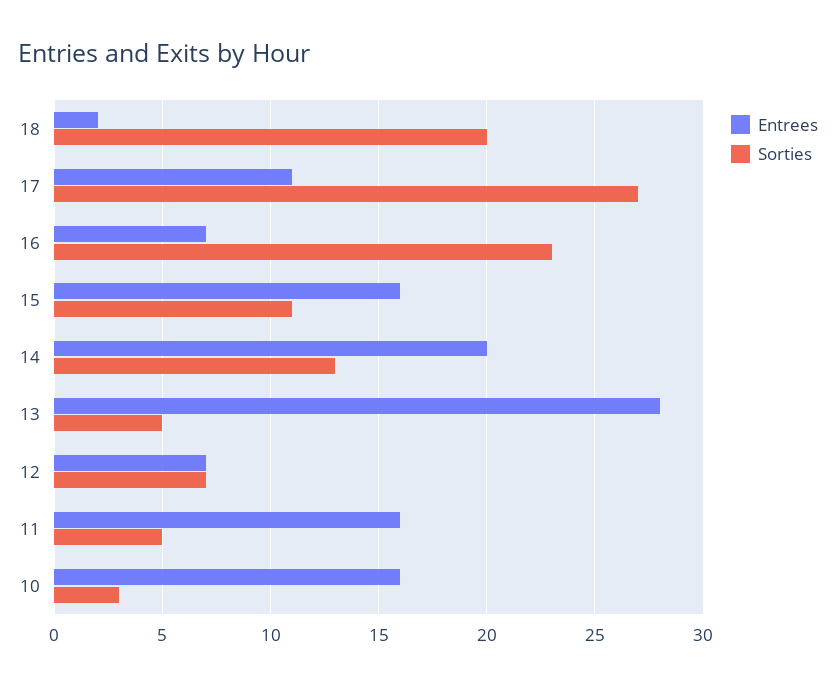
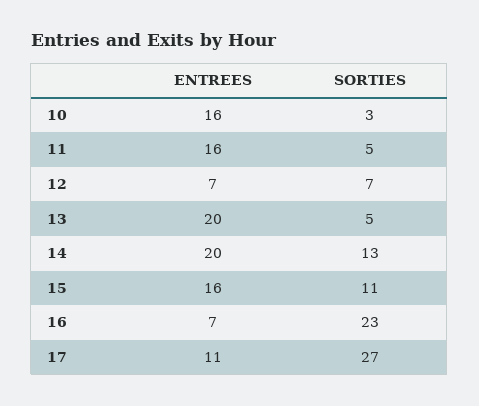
Entrees, 18: 2 -> none
Sorties, 18: 20 -> none
Entrees, 13: 28 -> 20

